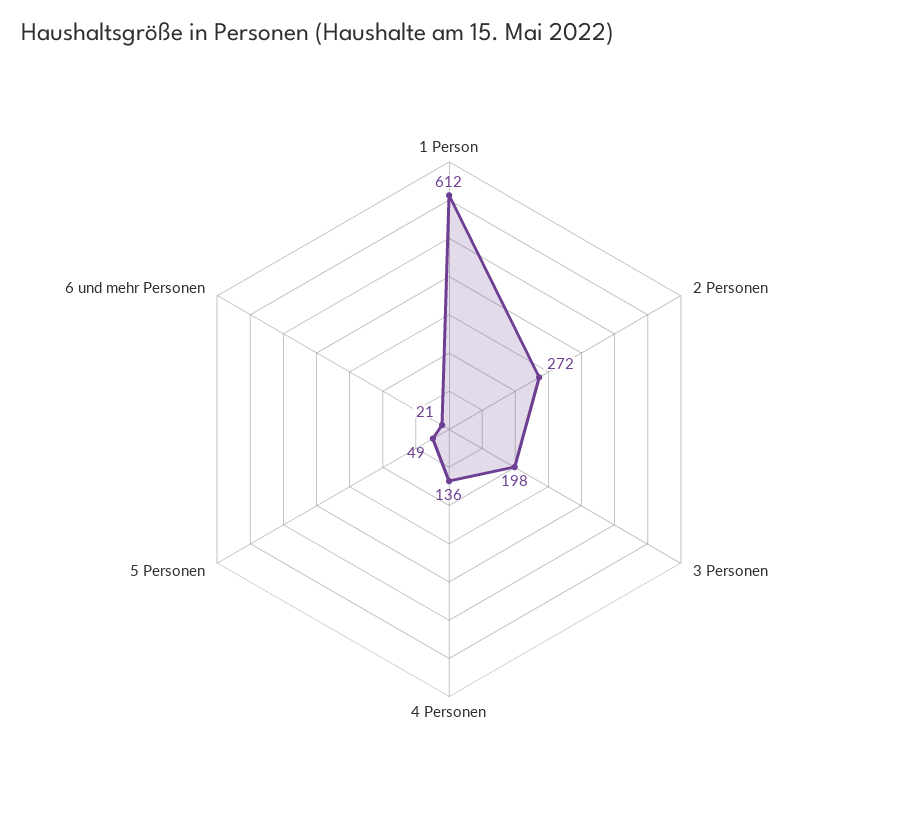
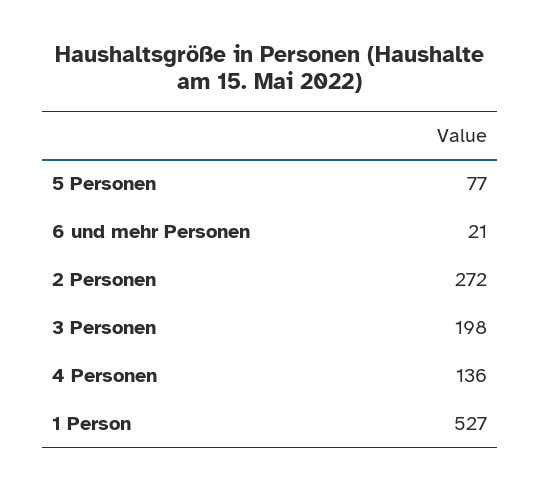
1 Person: 612 -> 527
5 Personen: 49 -> 77

